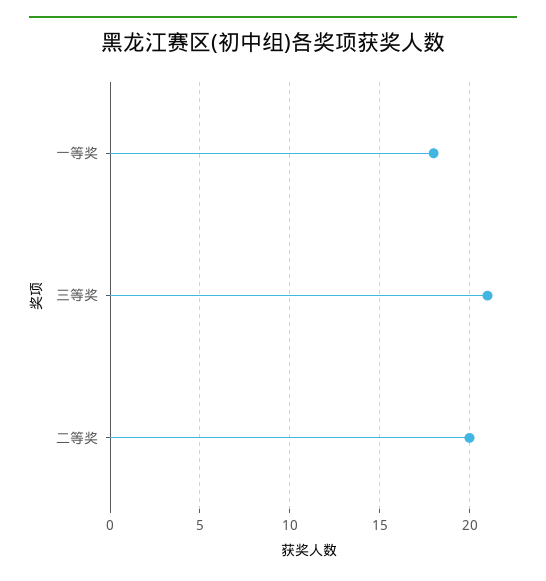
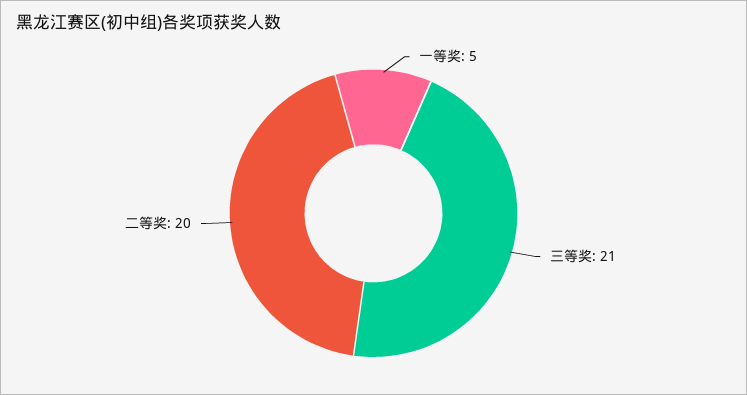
一等奖: 18 -> 5

